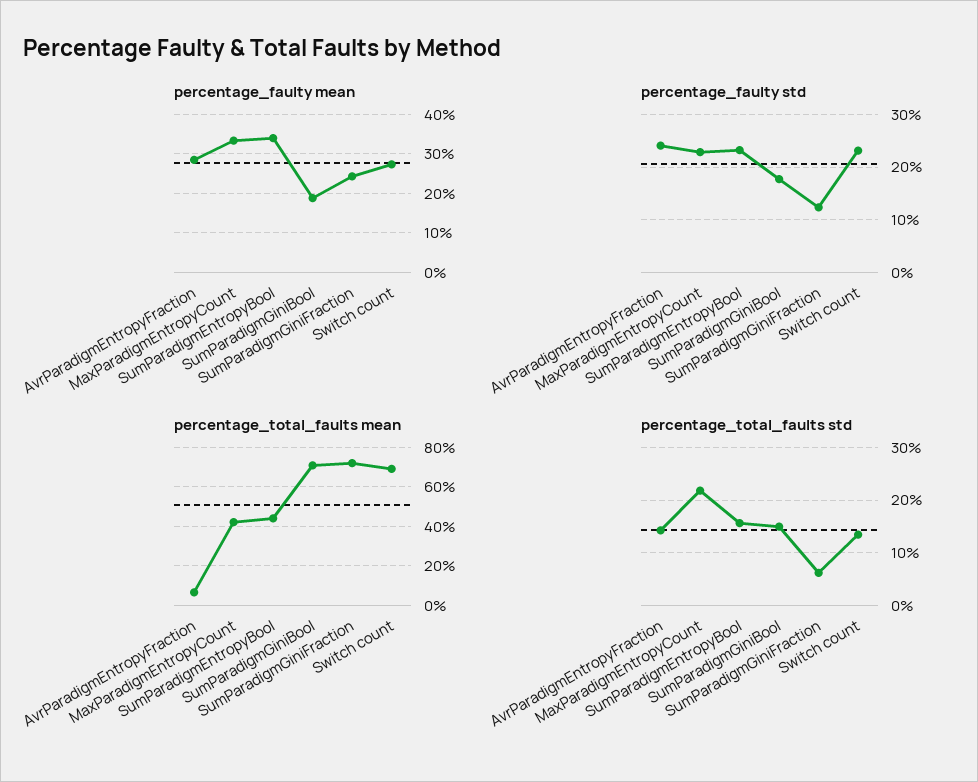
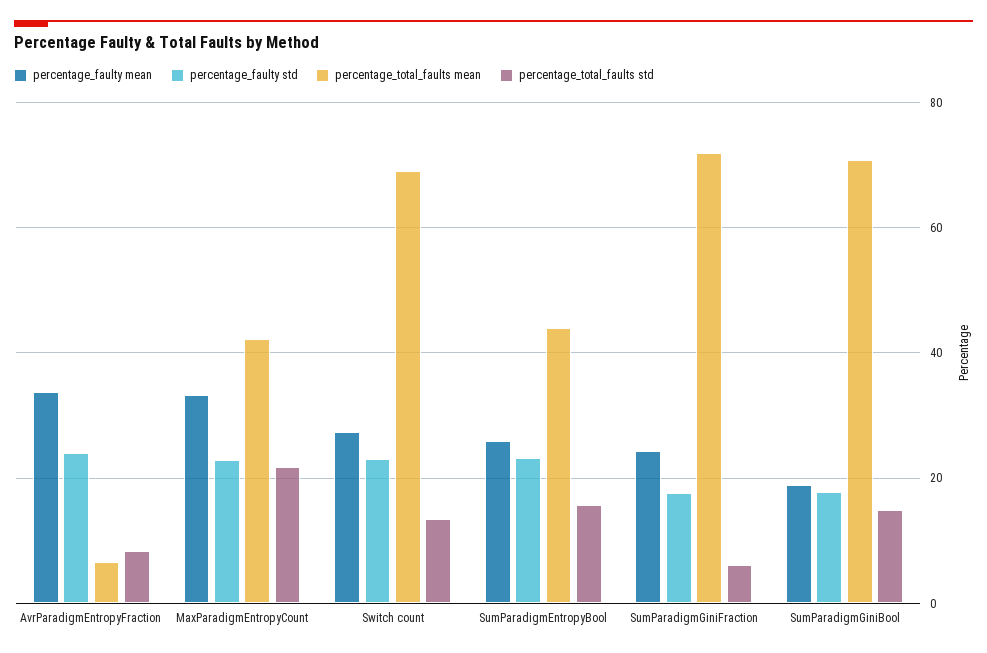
percentage_faulty mean, AvrParadigmEntropyFraction: 28 -> 34
percentage_faulty mean, SumParadigmEntropyBool: 34 -> 26
percentage_faulty std, SumParadigmGiniFraction: 12 -> 18
percentage_total_faults std, AvrParadigmEntropyFraction: 14 -> 8

